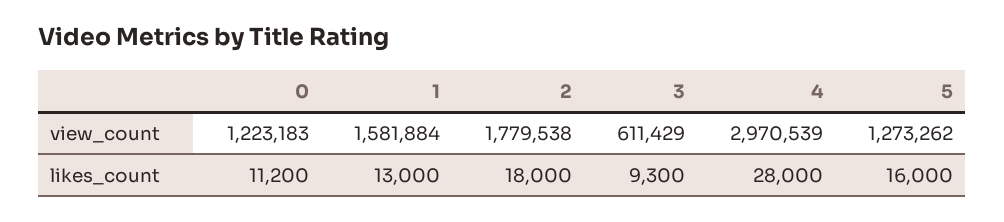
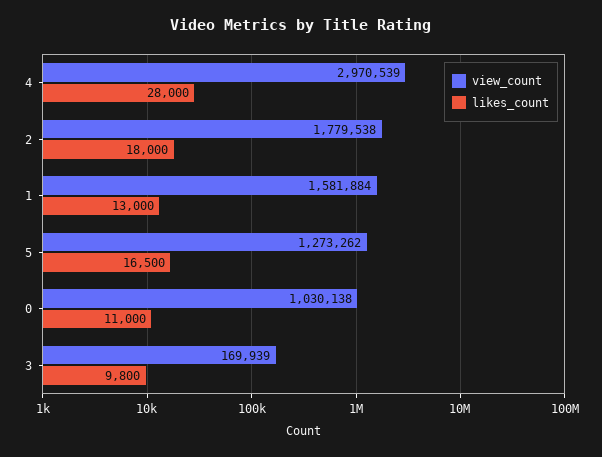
view_count, 0: 1223183 -> 1030138
view_count, 3: 611429 -> 169939
likes_count, 0: 11200 -> 11000
likes_count, 3: 9300 -> 9800
likes_count, 5: 16000 -> 16500

